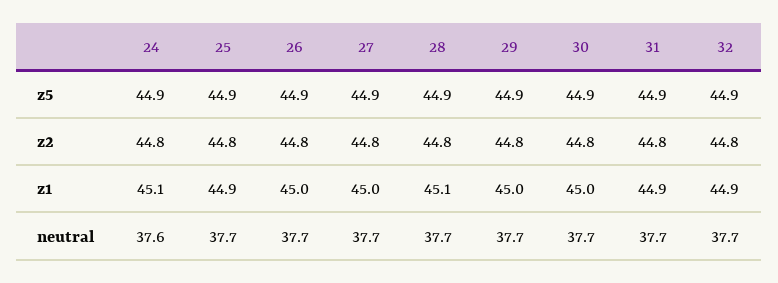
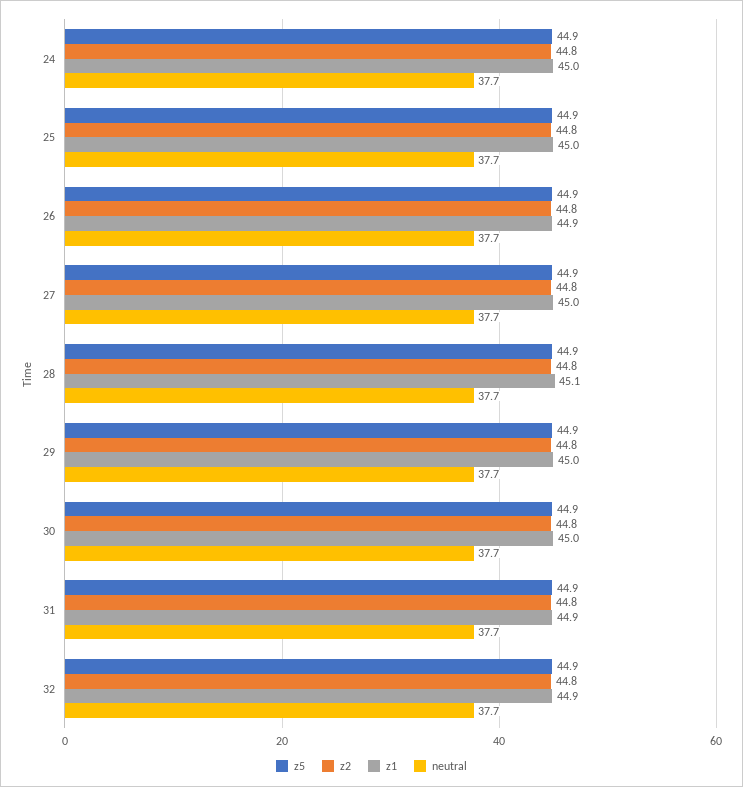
z1, 24: 45.1 -> 45
z1, 25: 44.9 -> 45
z1, 26: 45 -> 44.9
neutral, 24: 37.6 -> 37.7

